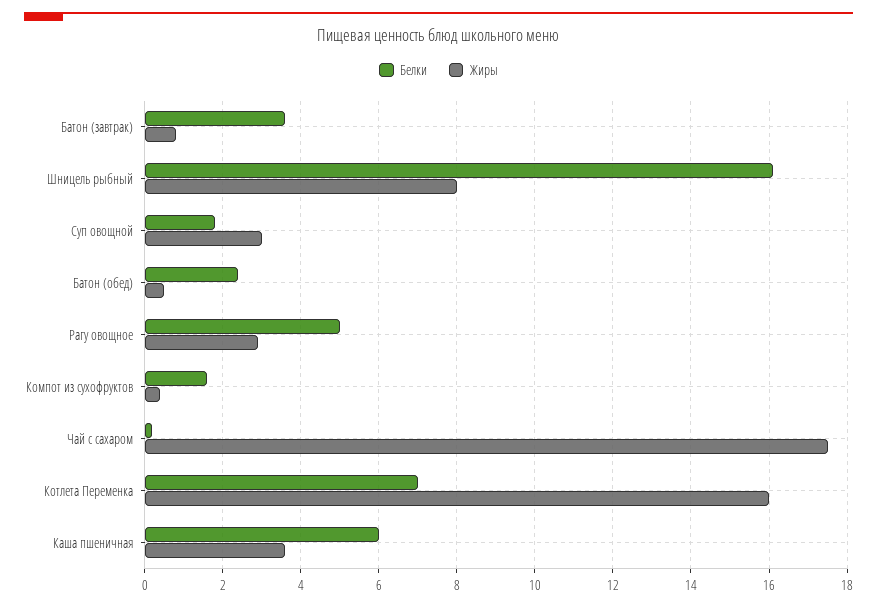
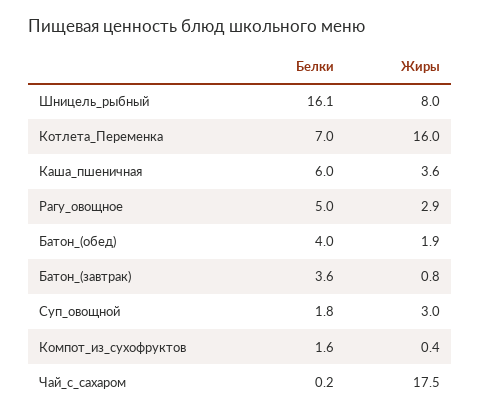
Белки, Батон (обед): 2.5 -> 4
Жиры, Батон (обед): 0.5 -> 1.9

